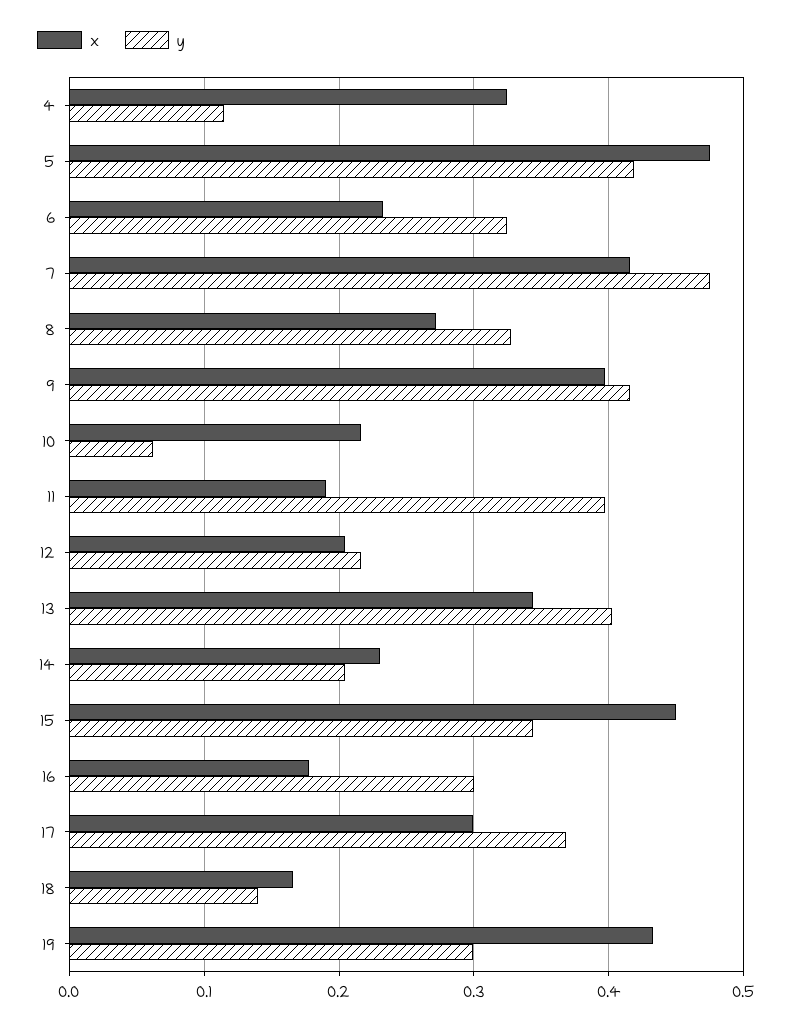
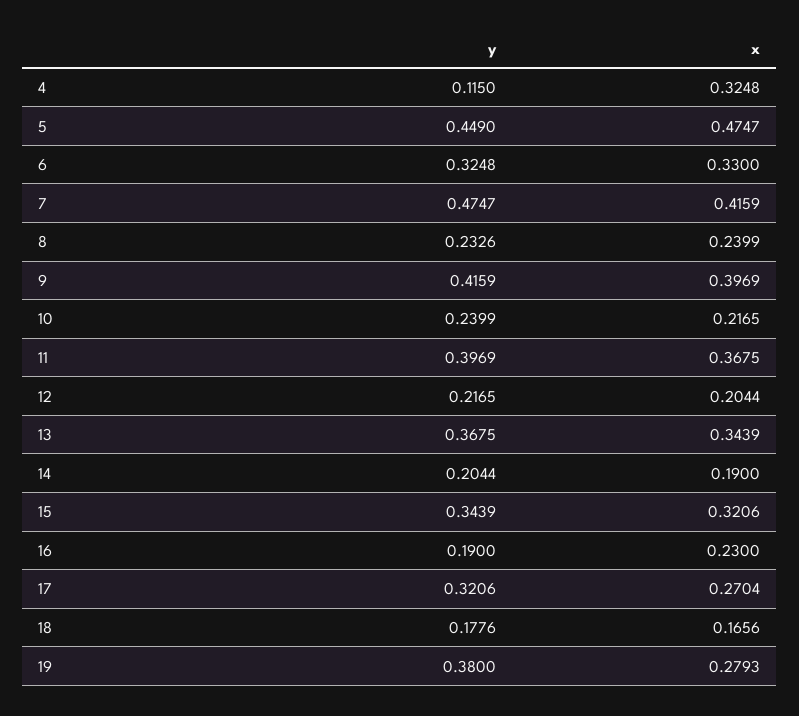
y, 5: 0.42 -> 0.449
x, 6: 0.23 -> 0.33
x, 8: 0.27 -> 0.2399
y, 8: 0.33 -> 0.2326
y, 10: 0.06 -> 0.2399
x, 11: 0.19 -> 0.3675
y, 13: 0.4 -> 0.3675
x, 14: 0.23 -> 0.19
x, 15: 0.45 -> 0.3206
x, 16: 0.18 -> 0.23
y, 16: 0.3 -> 0.19
x, 17: 0.3 -> 0.2704
y, 17: 0.37 -> 0.3206
y, 18: 0.14 -> 0.1776
x, 19: 0.43 -> 0.2793
y, 19: 0.3 -> 0.38

